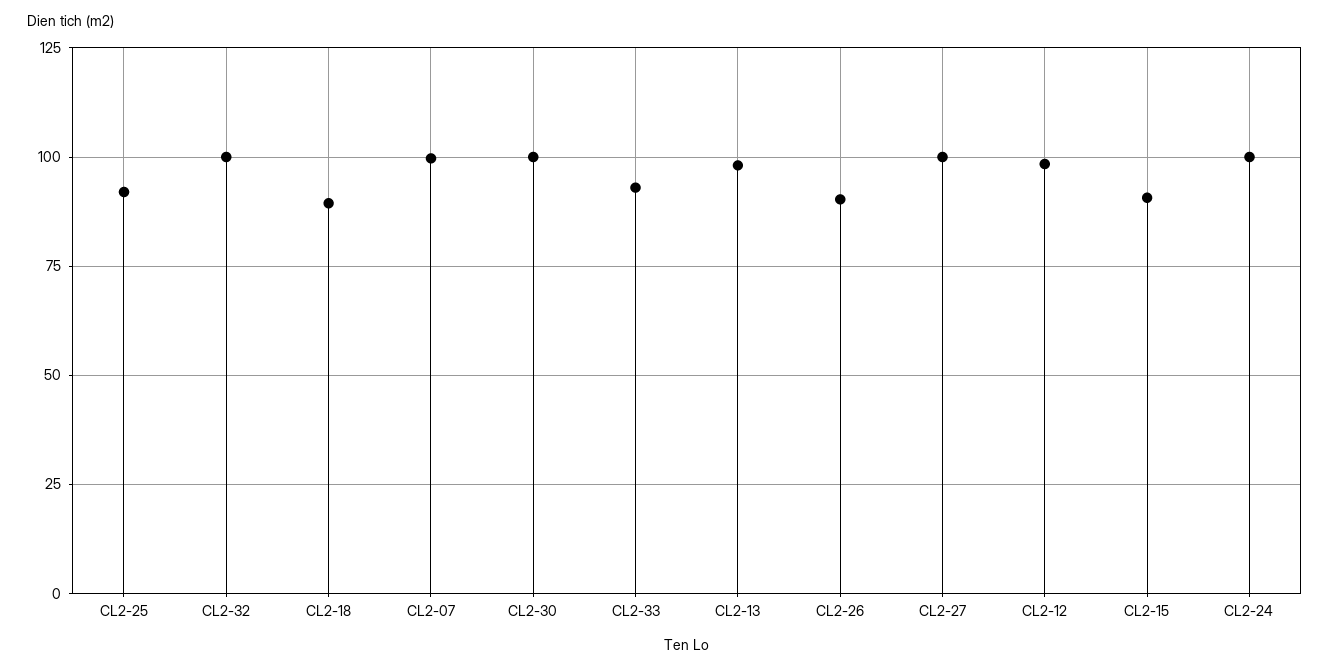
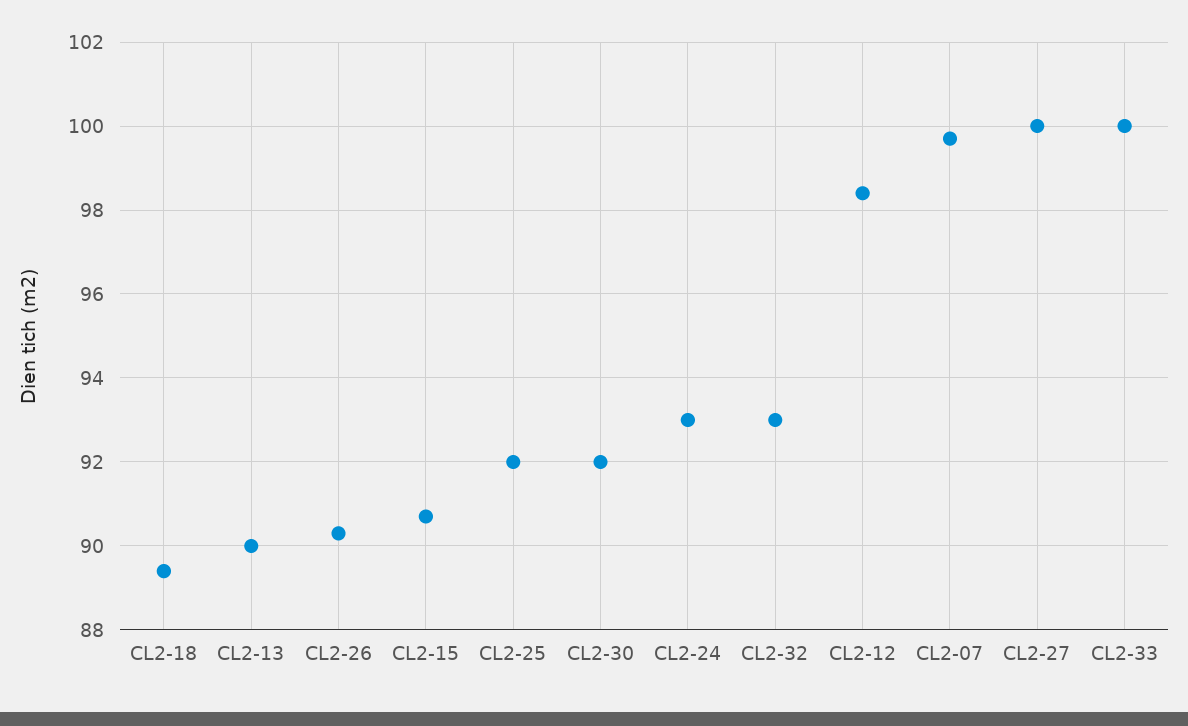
CL2-32: 100 -> 93
CL2-30: 100 -> 92
CL2-33: 92.5 -> 100
CL2-13: 97.5 -> 90
CL2-24: 100 -> 93

